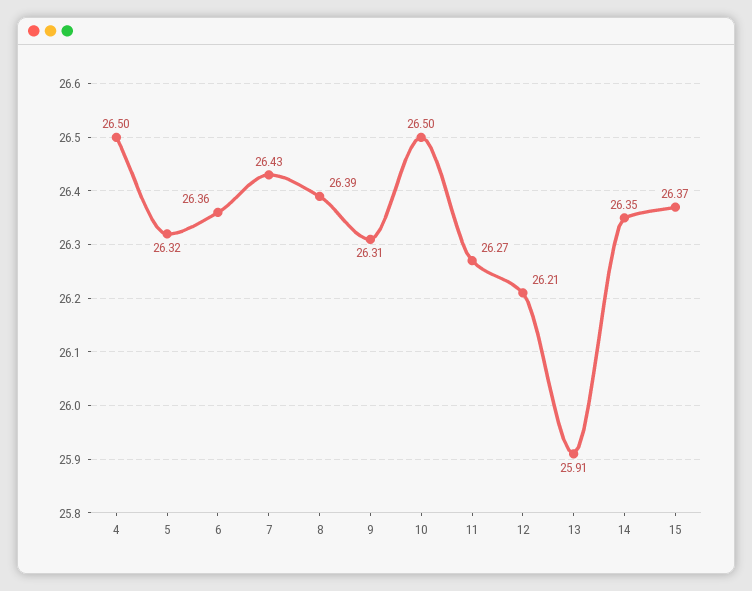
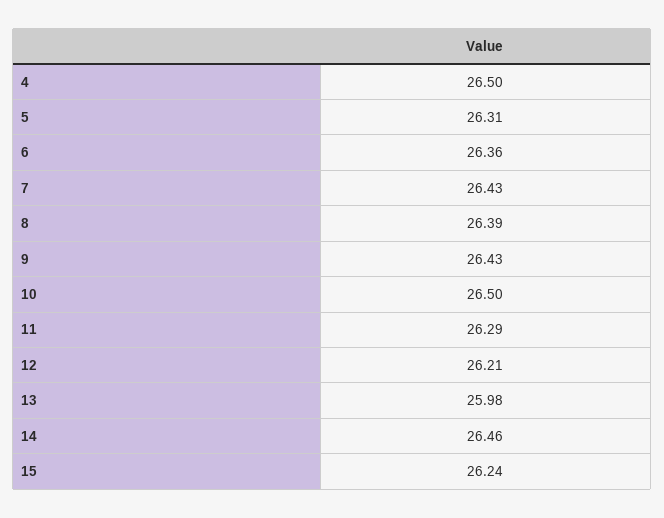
5: 26.32 -> 26.31
9: 26.31 -> 26.43
11: 26.27 -> 26.29
13: 25.91 -> 25.98
14: 26.35 -> 26.46
15: 26.37 -> 26.24

